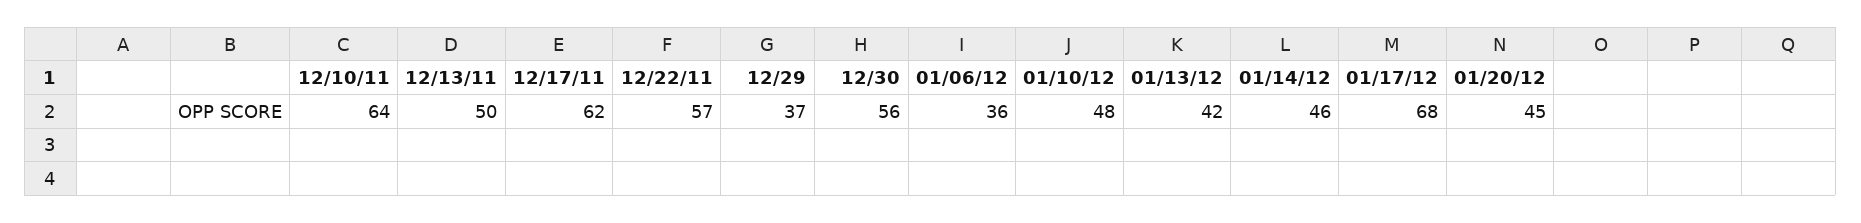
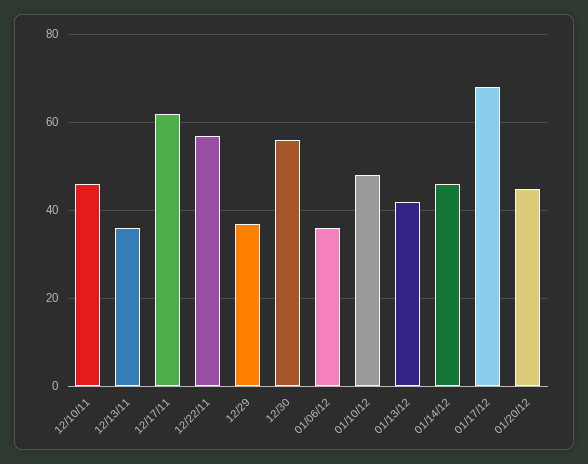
12/10/11: 64 -> 45
12/13/11: 50 -> 35

